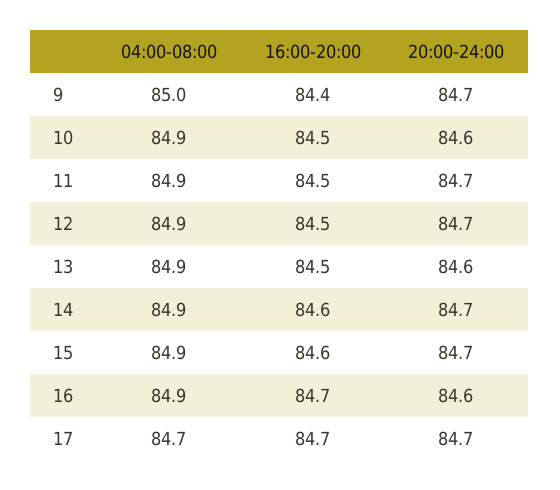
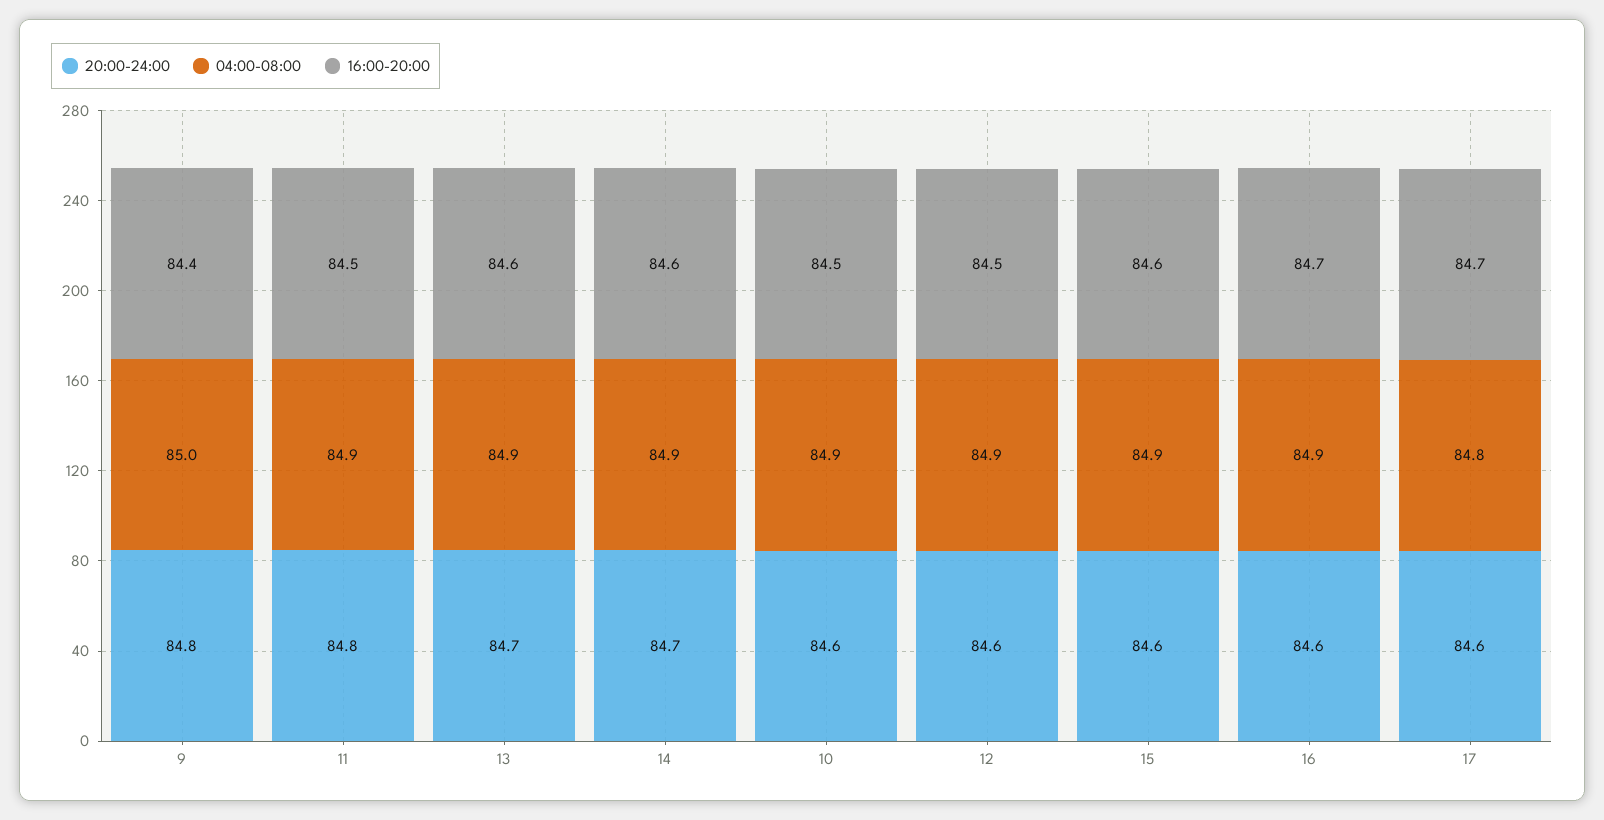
20:00-24:00, 9: 84.7 -> 84.8
20:00-24:00, 11: 84.7 -> 84.8
20:00-24:00, 12: 84.7 -> 84.6
16:00-20:00, 13: 84.5 -> 84.6
20:00-24:00, 13: 84.6 -> 84.7
20:00-24:00, 15: 84.7 -> 84.6
04:00-08:00, 17: 84.7 -> 84.8
20:00-24:00, 17: 84.7 -> 84.6

